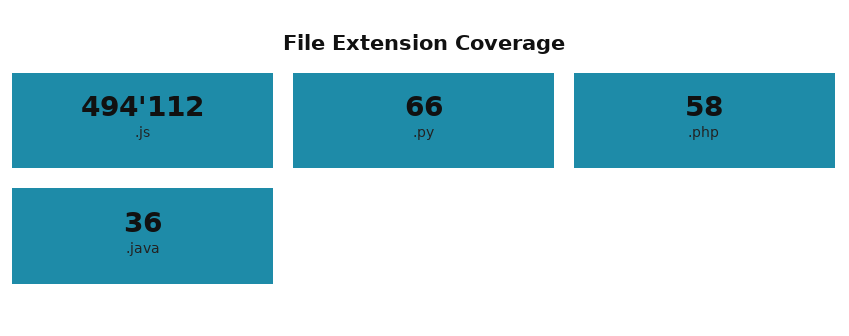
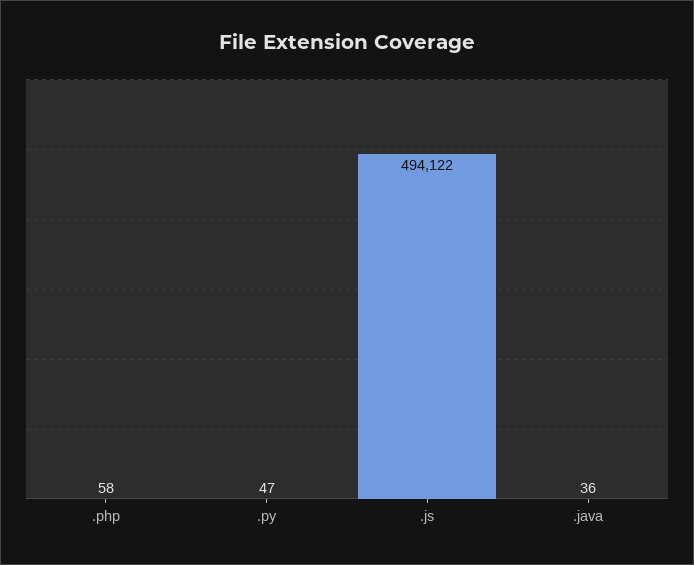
.js: 494112 -> 494122
.py: 66 -> 47

